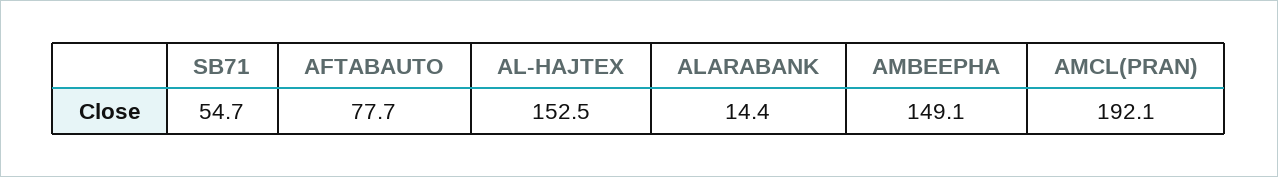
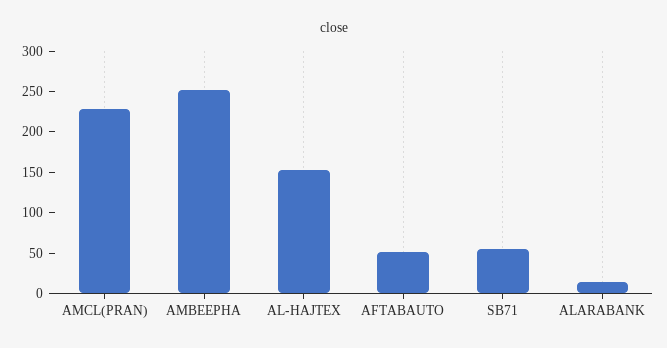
AFTABAUTO: 77.7 -> 50
AMBEEPHA: 149.1 -> 250
AMCL(PRAN): 192.1 -> 230

